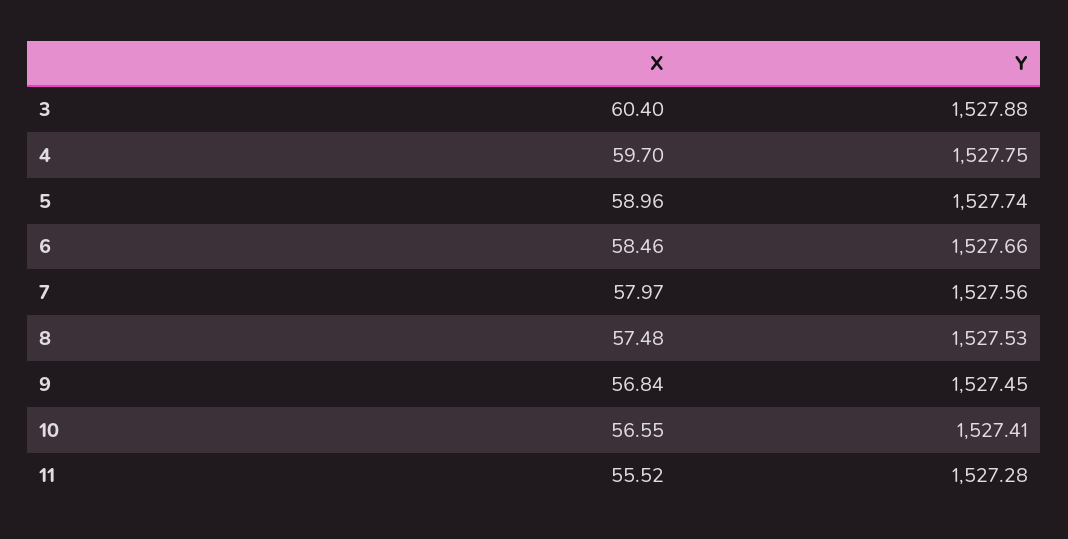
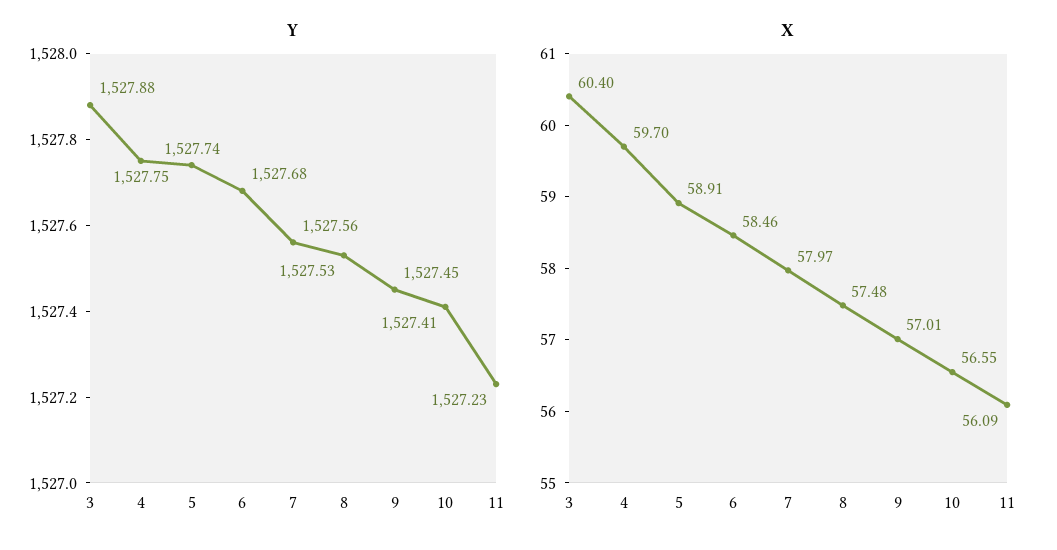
X, 5: 58.96 -> 58.91
Y, 6: 1527.66 -> 1527.68
X, 9: 56.84 -> 57.01
X, 11: 55.52 -> 56.09
Y, 11: 1527.28 -> 1527.23

